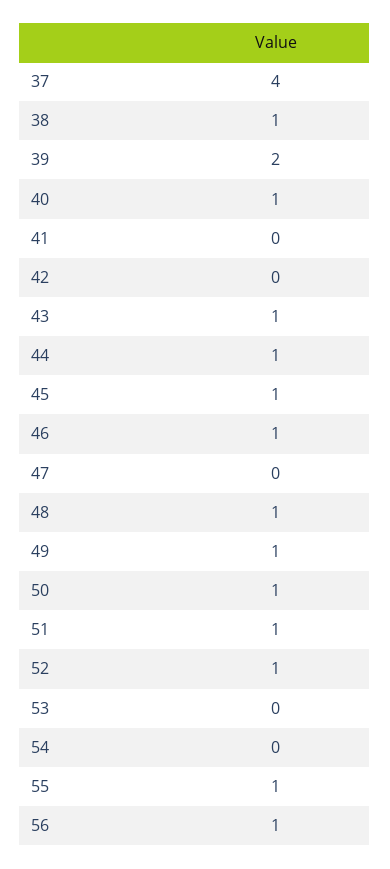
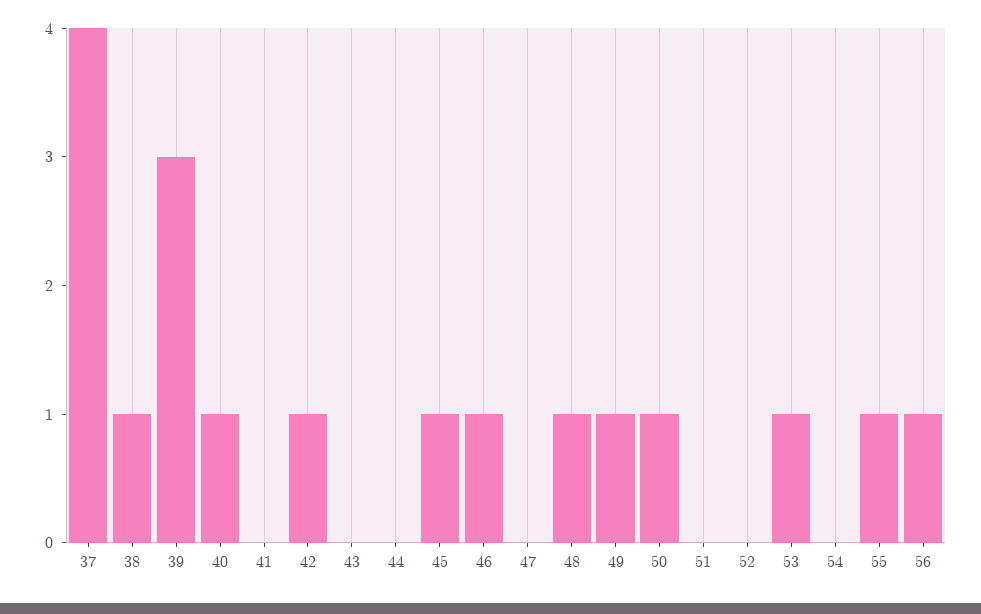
39: 2 -> 3
42: 0 -> 1
43: 1 -> 0
44: 1 -> 0
51: 1 -> 0
52: 1 -> 0
53: 0 -> 1

